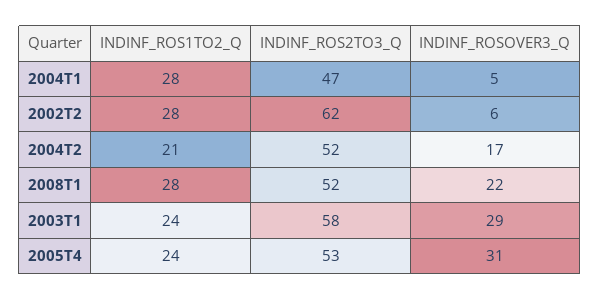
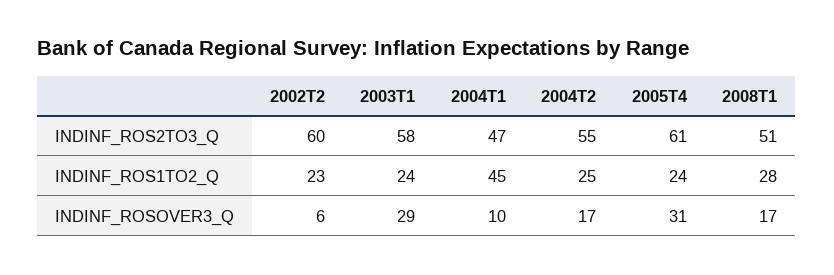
INDINF_ROS1TO2_Q, 2004T1: 28 -> 45
INDINF_ROSOVER3_Q, 2004T1: 5 -> 10
INDINF_ROS1TO2_Q, 2002T2: 28 -> 23
INDINF_ROS2TO3_Q, 2002T2: 62 -> 60
INDINF_ROS1TO2_Q, 2004T2: 21 -> 25
INDINF_ROS2TO3_Q, 2004T2: 52 -> 55
INDINF_ROS2TO3_Q, 2008T1: 52 -> 51
INDINF_ROSOVER3_Q, 2008T1: 22 -> 17
INDINF_ROS2TO3_Q, 2005T4: 53 -> 61

